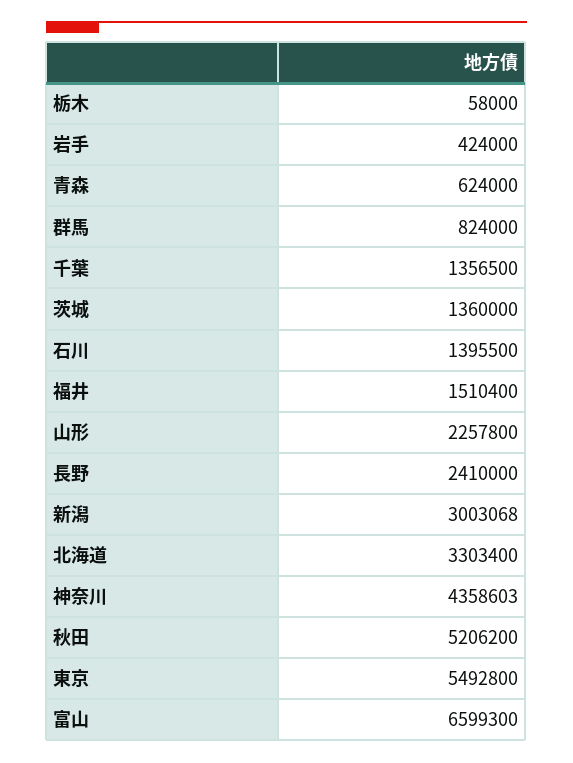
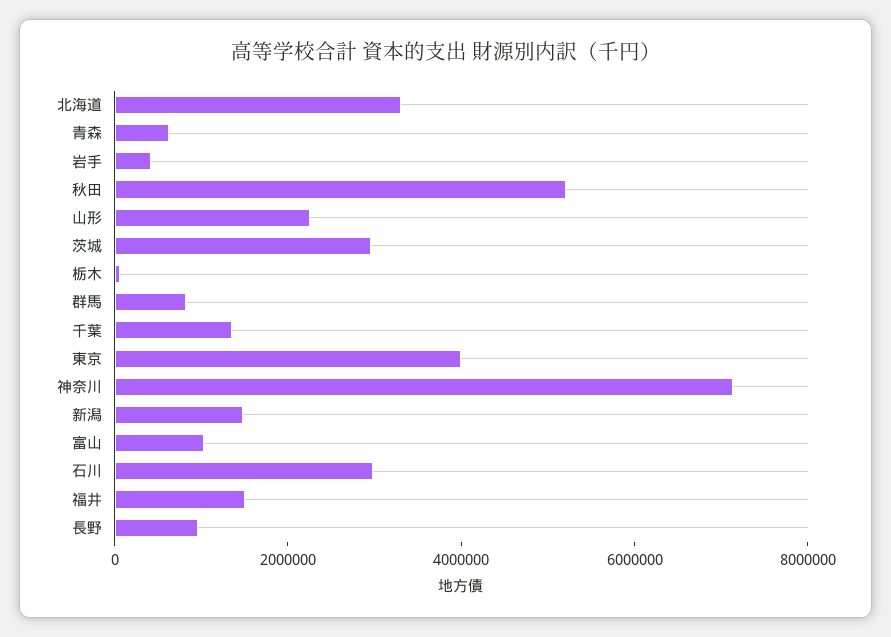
茨城: 1360000 -> 3000000
石川: 1395500 -> 3000000
長野: 2410000 -> 1000000
新潟: 3003068 -> 1500000
神奈川: 4358603 -> 7000000
東京: 5492800 -> 4000000
富山: 6599300 -> 1000000

